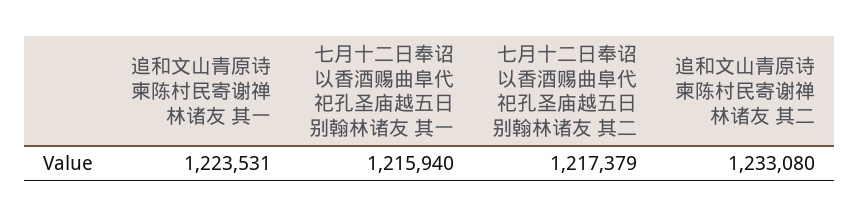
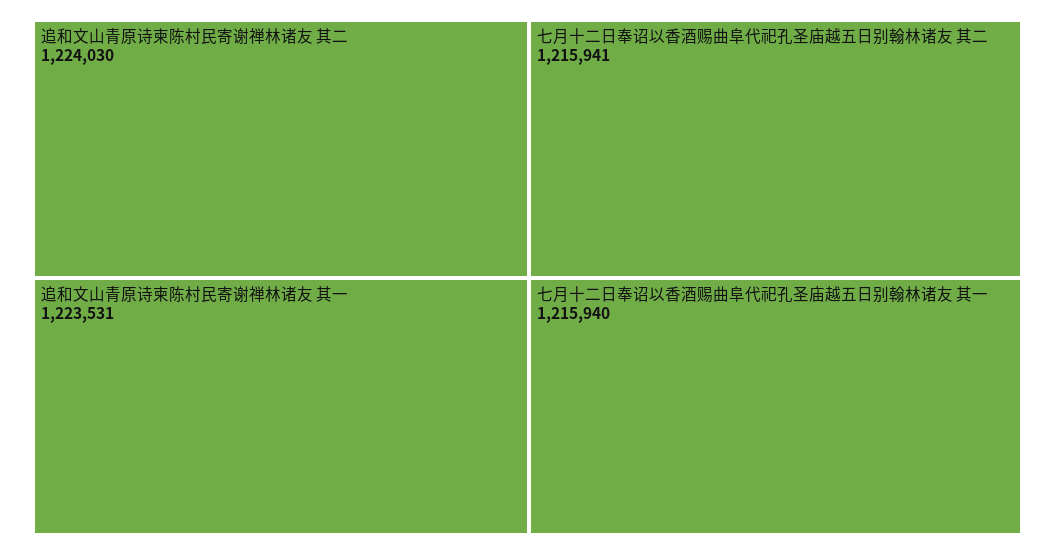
七月十二日奉诏以香酒赐曲阜代祀孔圣庙越五日别翰林诸友 其二: 1217379 -> 1215941
追和文山青原诗柬陈村民寄谢禅林诸友 其二: 1233080 -> 1224030

